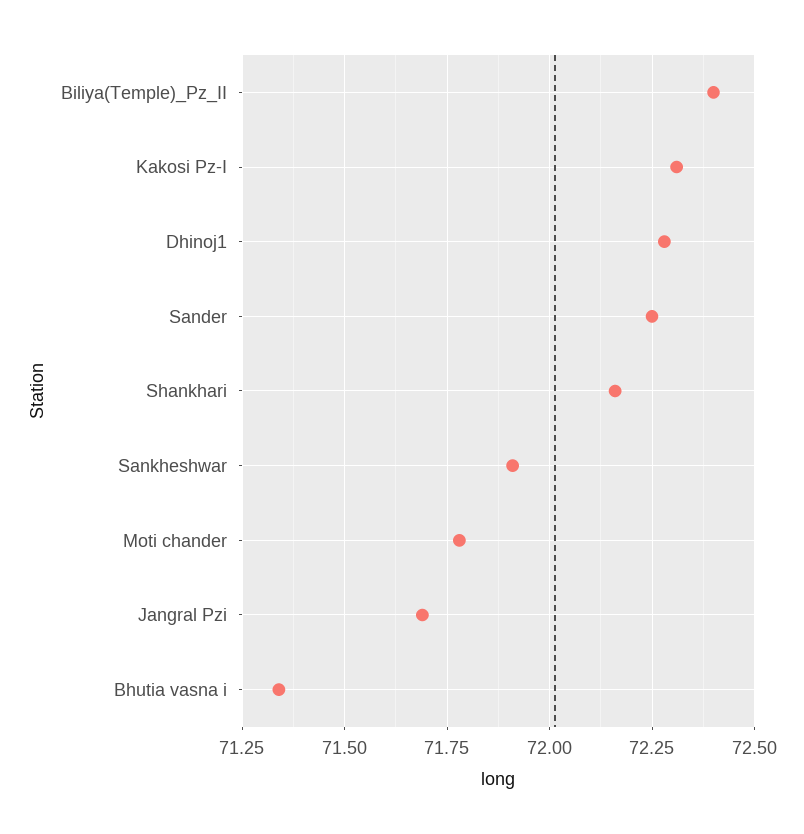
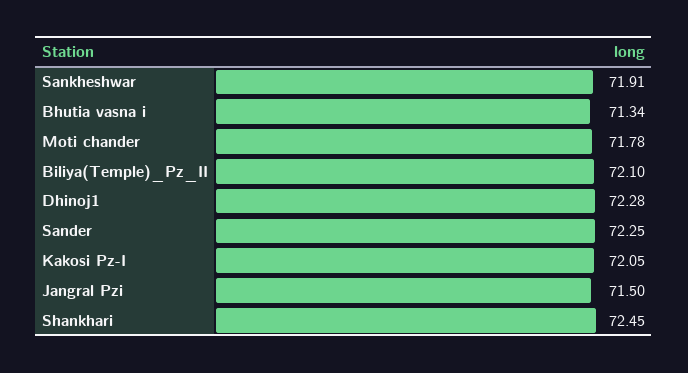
Biliya(Temple)_Pz_II: 72.4 -> 72.1
Kakosi Pz-I: 72.3 -> 72.05
Shankhari: 72.15 -> 72.45
Jangral Pzi: 71.7 -> 71.5

